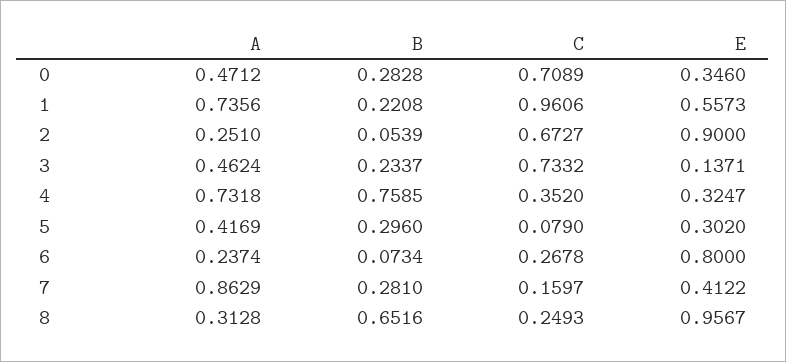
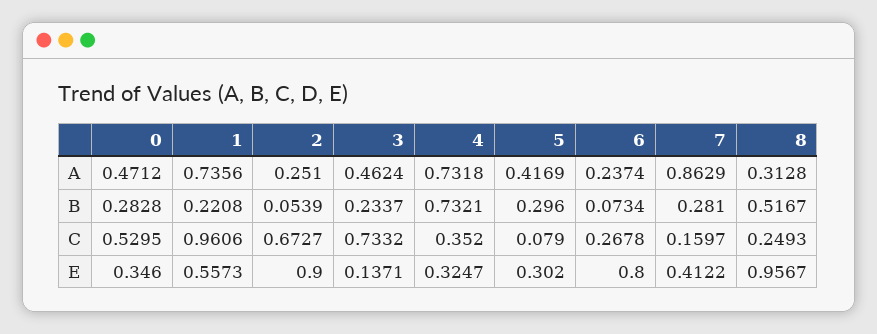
C, 0: 0.7089 -> 0.5295
B, 4: 0.7585 -> 0.7321
B, 8: 0.6516 -> 0.5167

